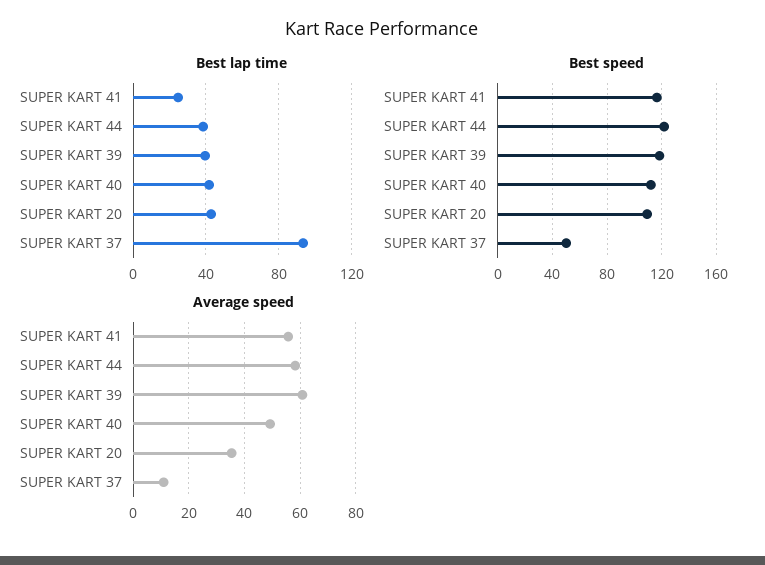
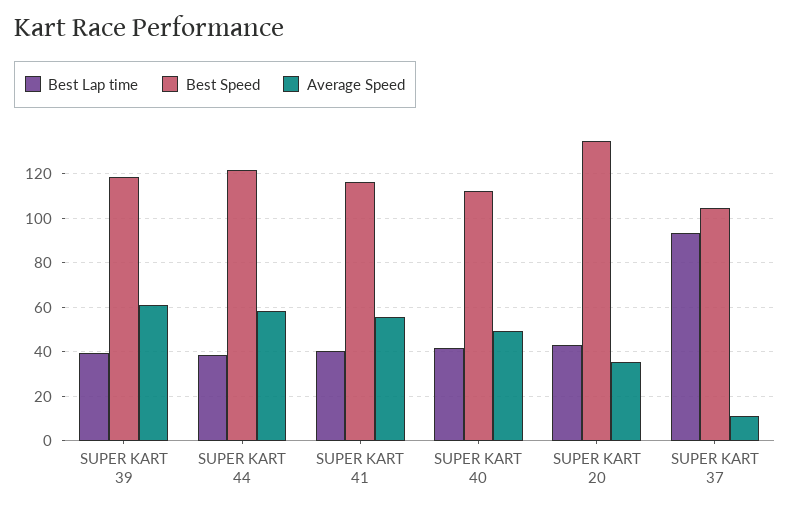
Best lap time, SUPER KART 41: 25 -> 40
Best speed, SUPER KART 20: 110 -> 135
Best speed, SUPER KART 37: 50 -> 105

